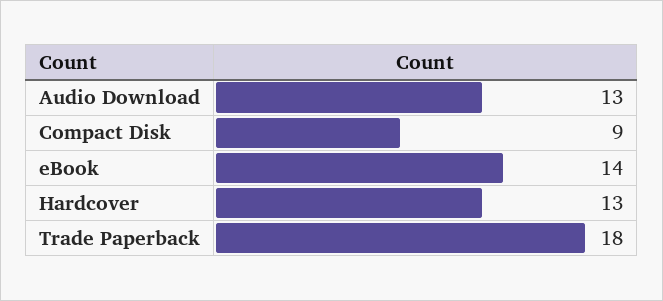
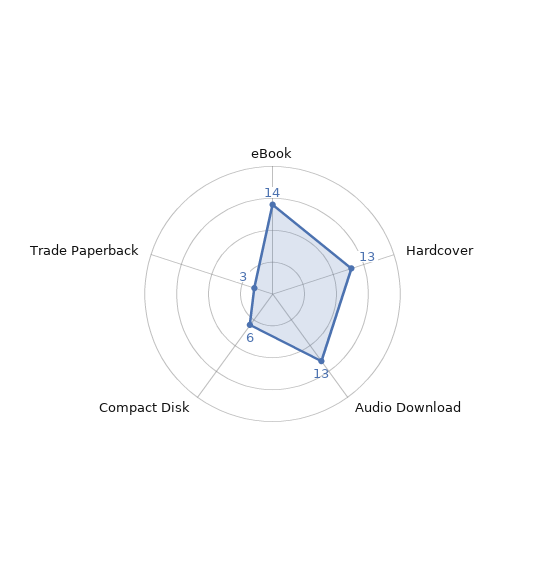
Compact Disk: 9 -> 6
Trade Paperback: 18 -> 3

